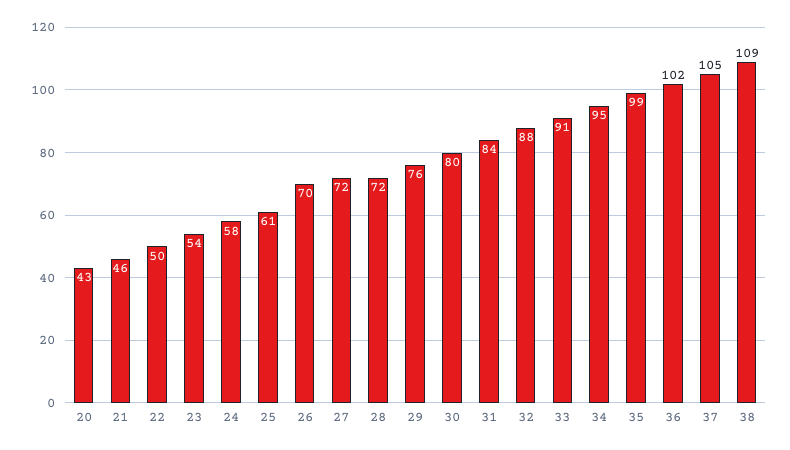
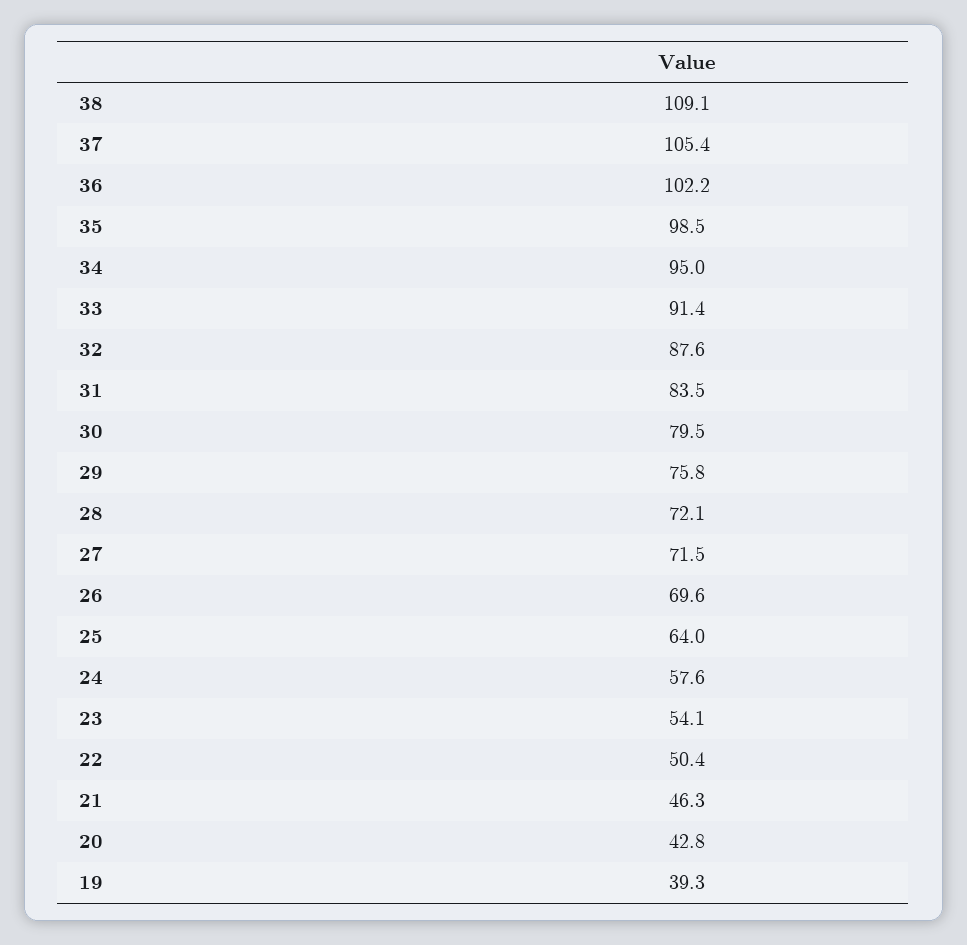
25: 61 -> 64
19: none -> 39.3

